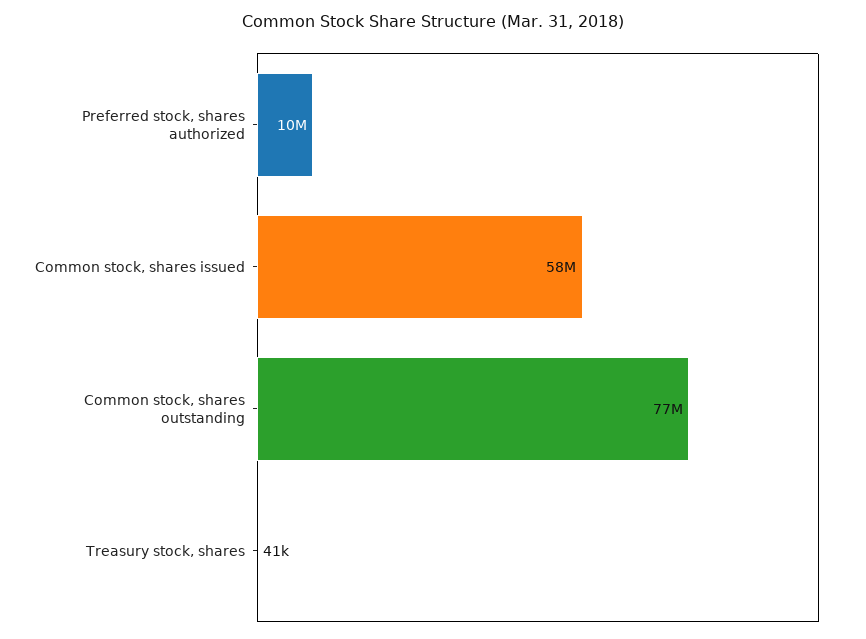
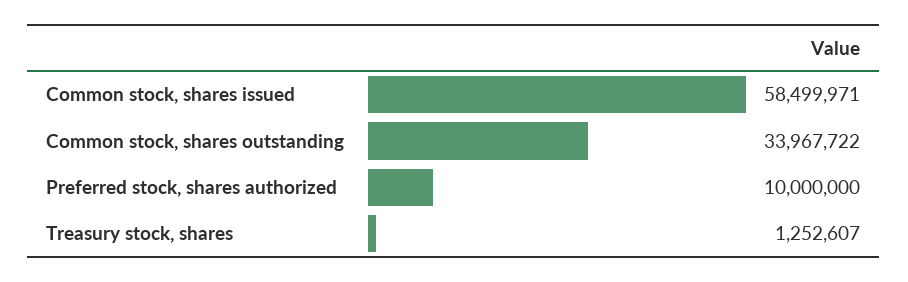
Common stock, shares outstanding: 77000000 -> 33967722
Treasury stock, shares: 41000 -> 1252607

